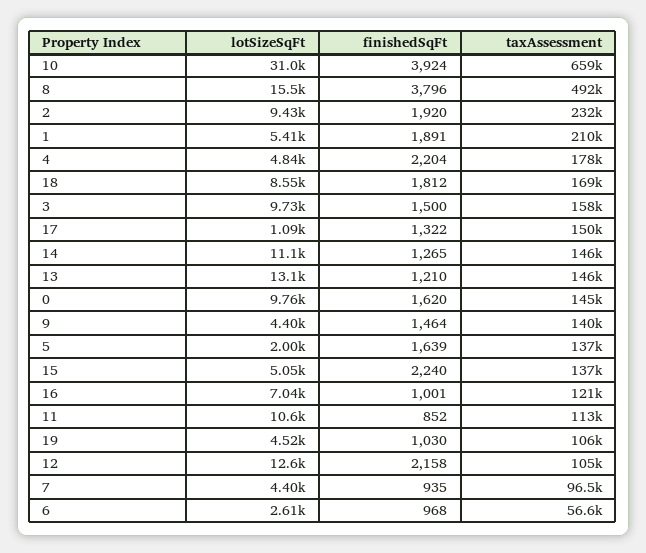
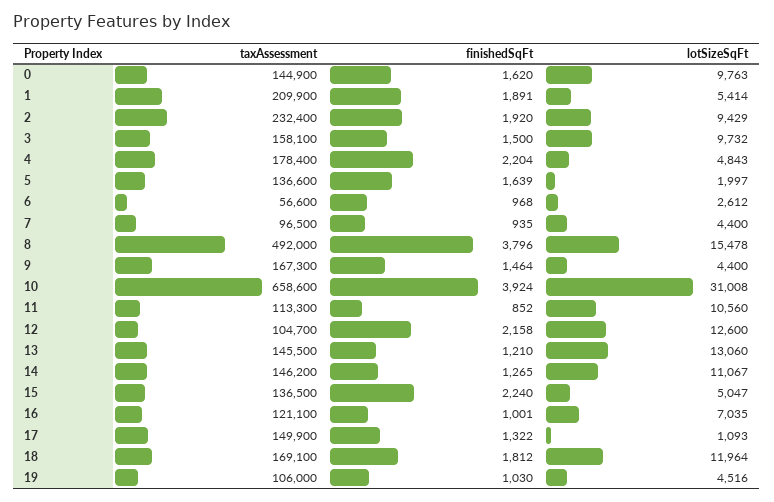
lotSizeSqFt, 18: 8550 -> 11964
taxAssessment, 9: 140000 -> 167300

